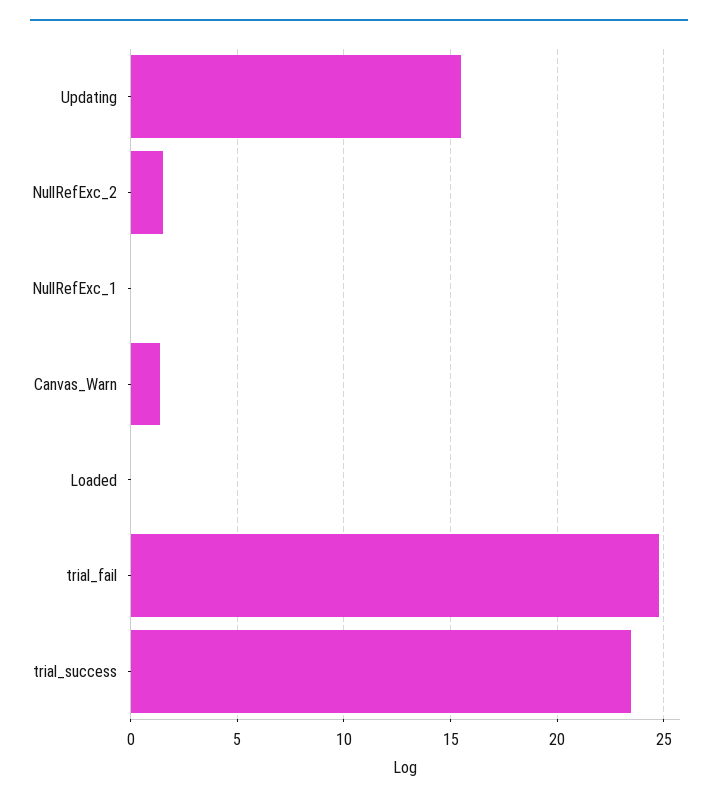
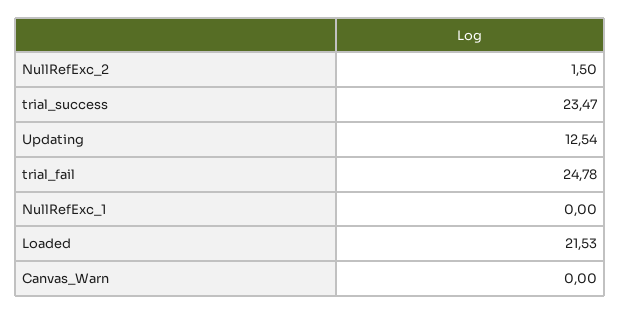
Updating: 15.5 -> 12.54
Canvas_Warn: 1.5 -> 0
Loaded: 0 -> 21.53

